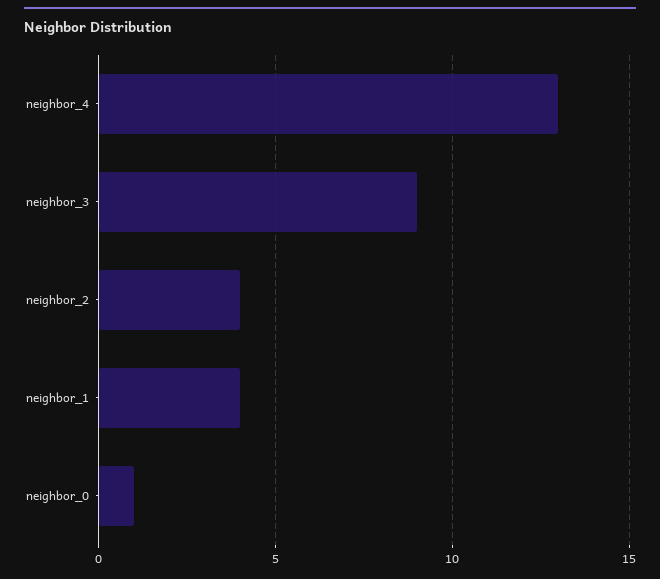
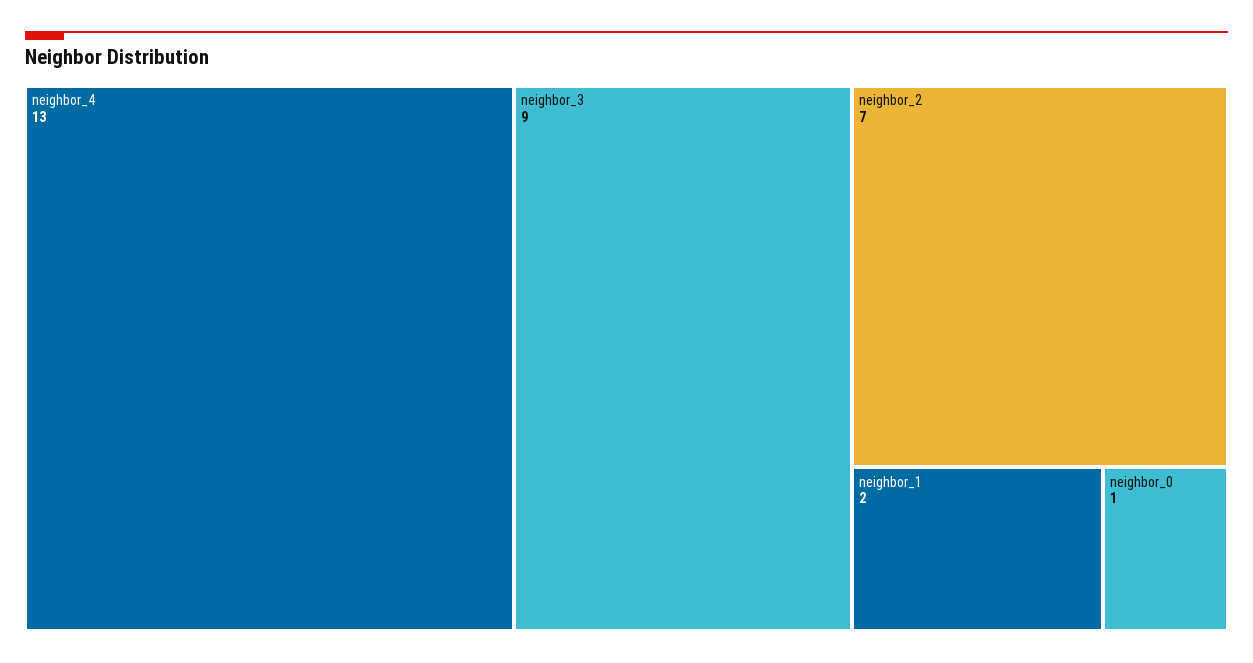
neighbor_2: 4 -> 7
neighbor_1: 4 -> 2

